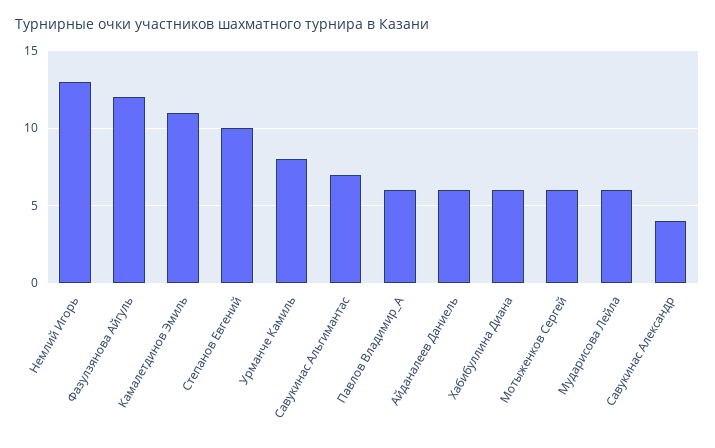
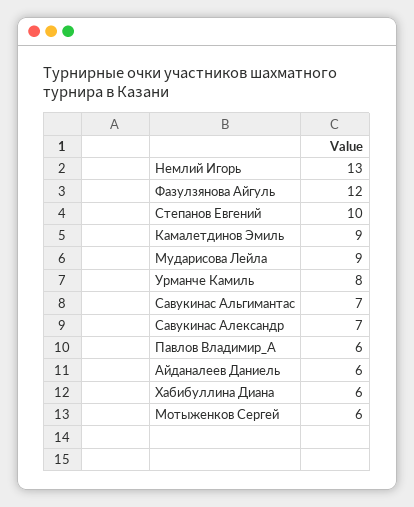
Камалетдинов Эмиль: 11 -> 9
Мударисова Лейла: 6 -> 9
Савукинас Александр: 4 -> 7

